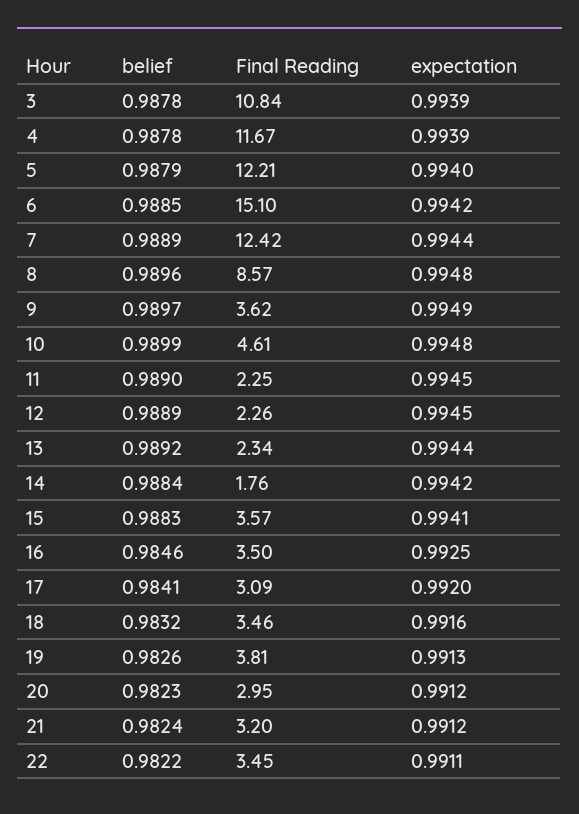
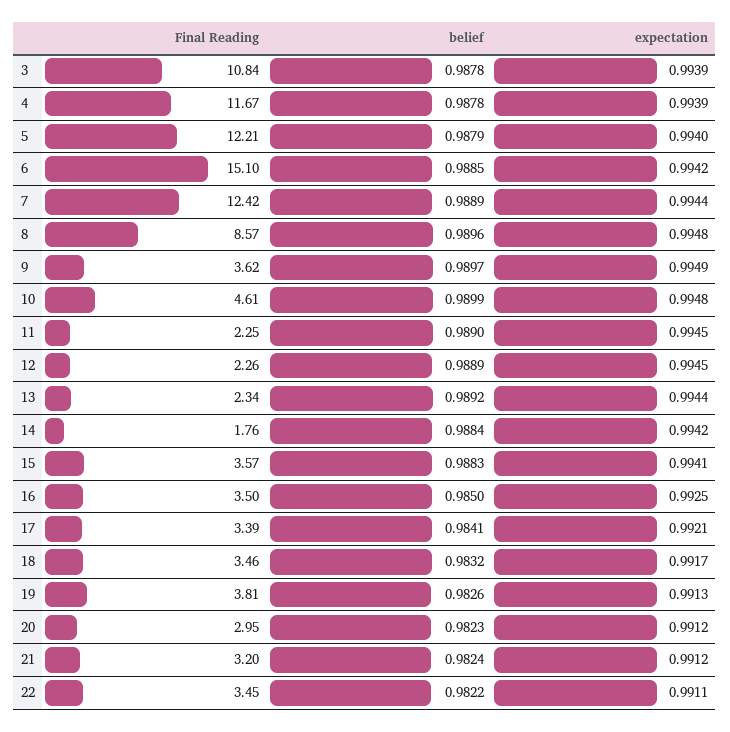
belief, 16: 0.9846 -> 0.985
Final Reading, 17: 3.09 -> 3.39
expectation, 17: 0.992 -> 0.9921
expectation, 18: 0.9916 -> 0.9917

